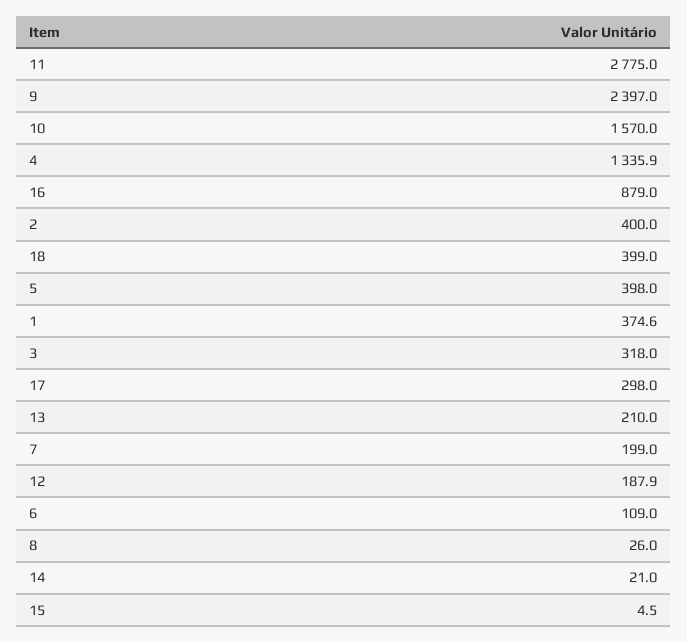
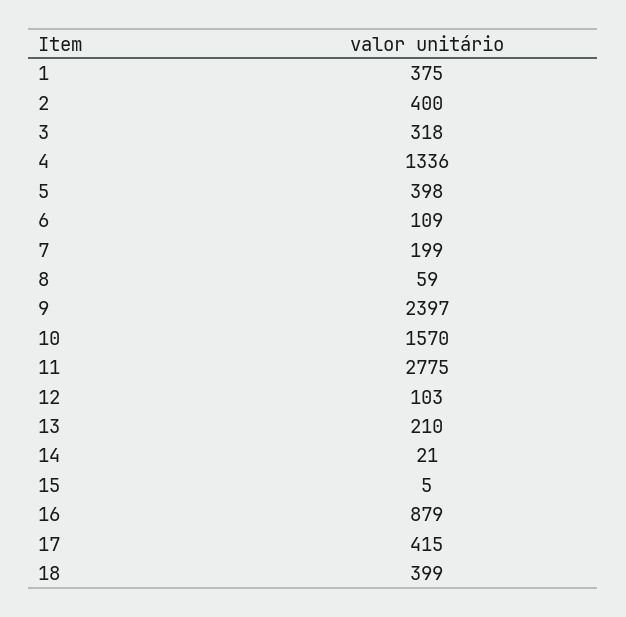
17: 298 -> 415
12: 187.9 -> 103
8: 26 -> 59

